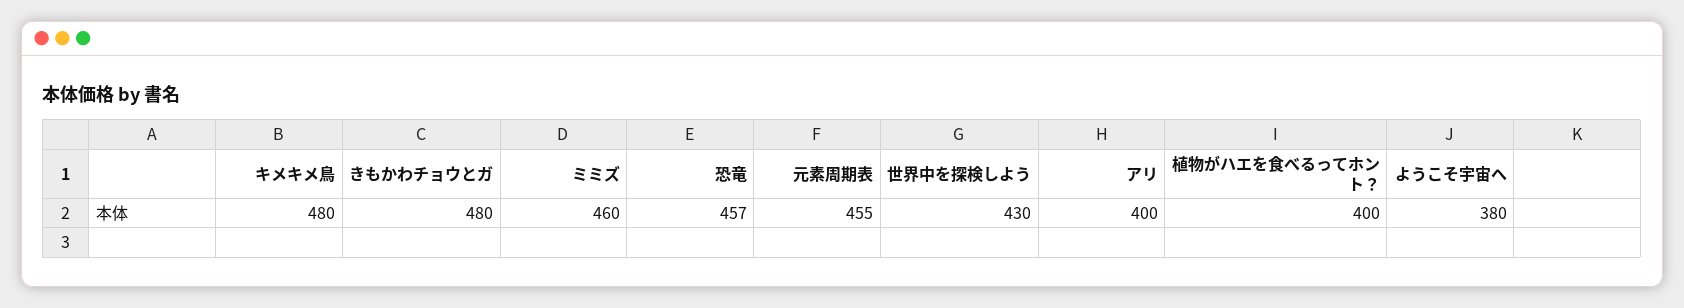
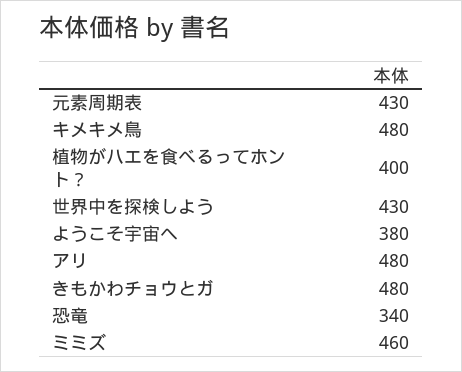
恐竜: 457 -> 340
元素周期表: 455 -> 430
アリ: 400 -> 480

